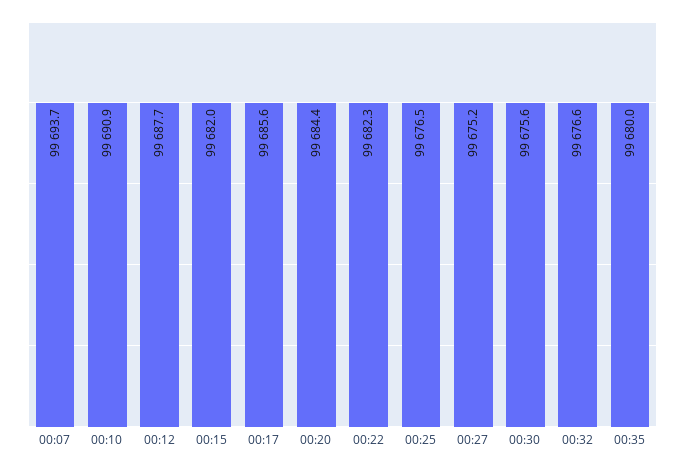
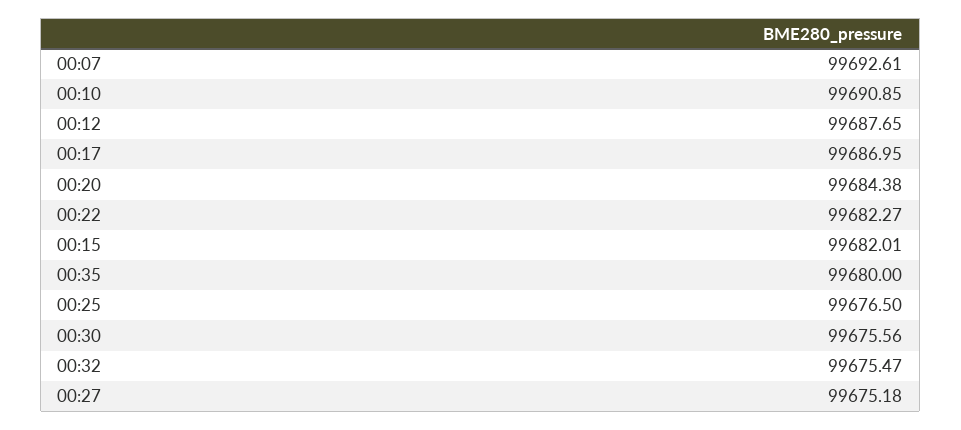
00:07: 99693.7 -> 99692.61
00:17: 99685.6 -> 99686.95
00:32: 99676.6 -> 99675.47

